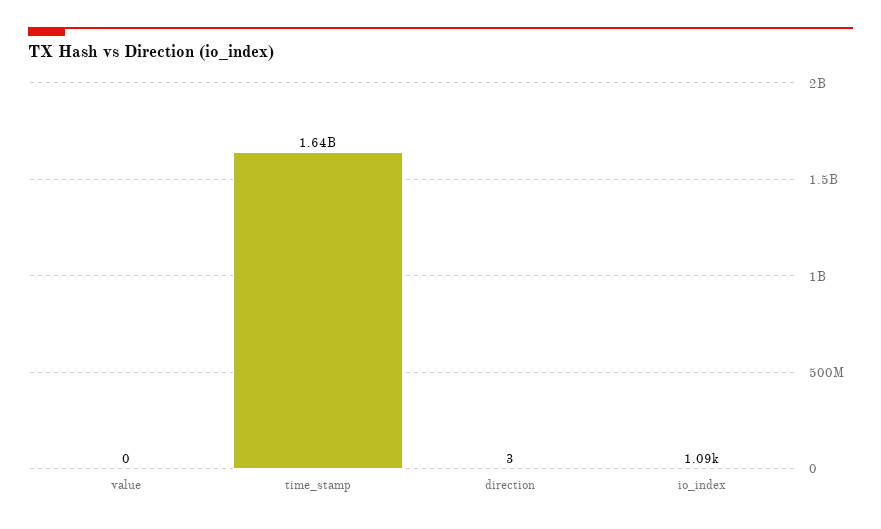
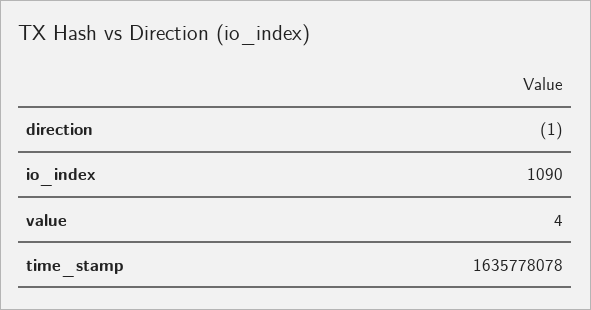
value: 0 -> 4
direction: 3 -> -1

